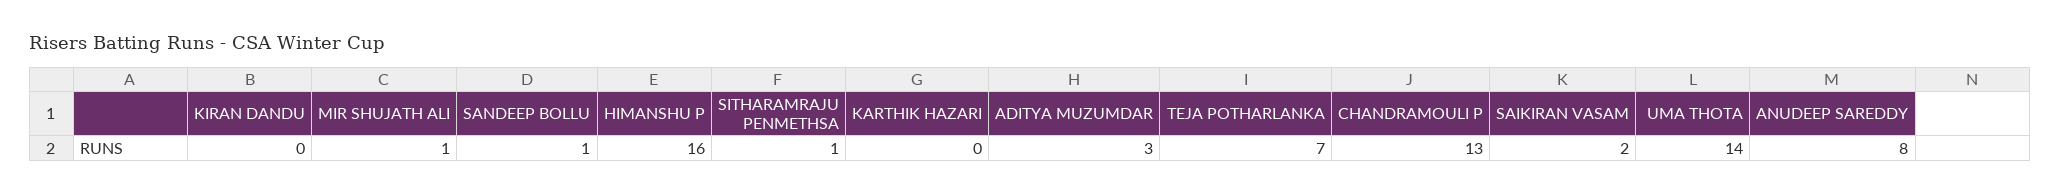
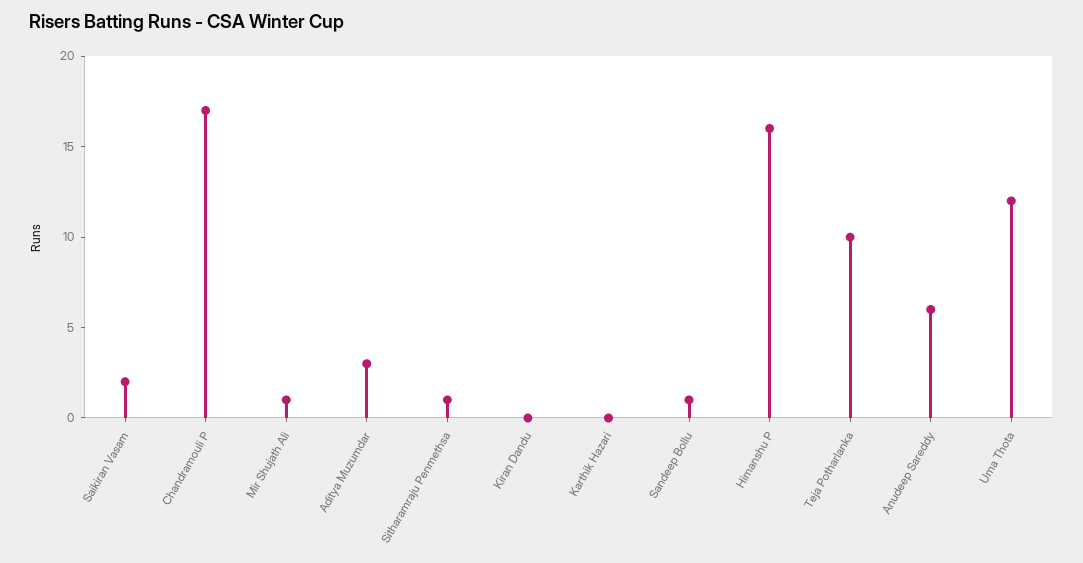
TEJA POTHARLANKA: 7 -> 10
CHANDRAMOULI P: 13 -> 17
UMA THOTA: 14 -> 12
ANUDEEP SAREDDY: 8 -> 6

